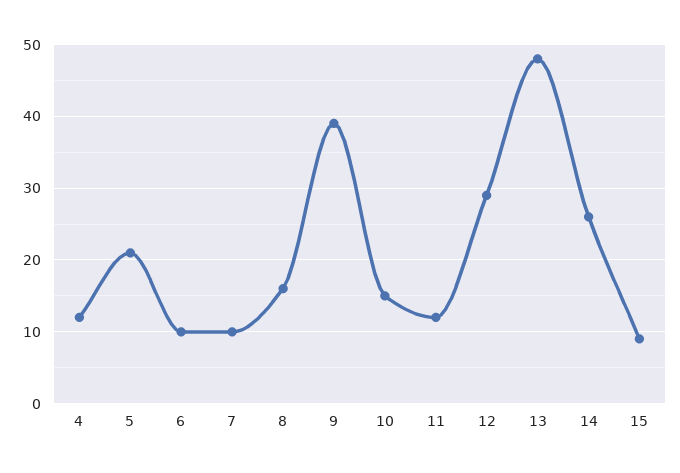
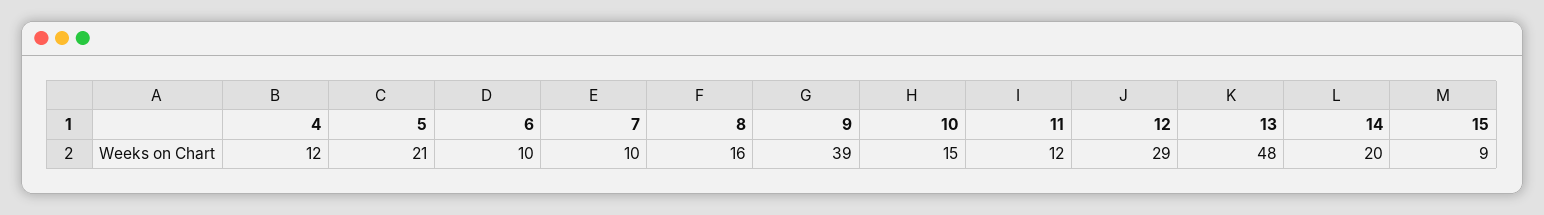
14: 26 -> 20

